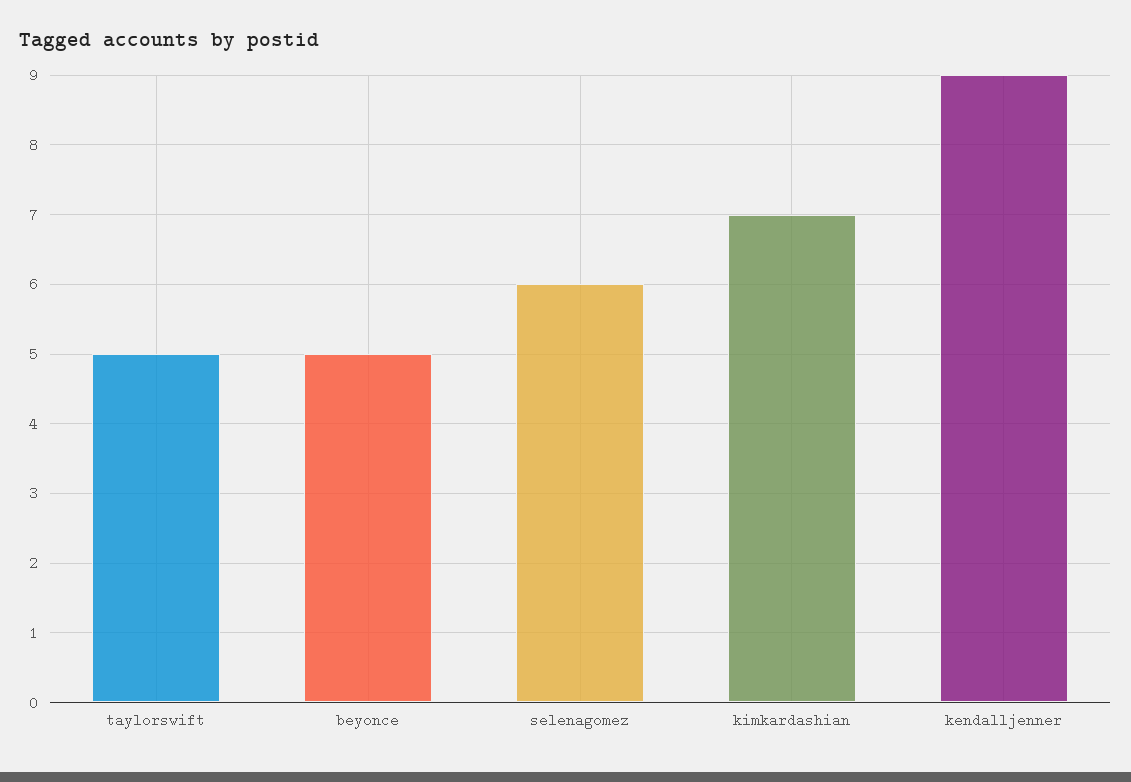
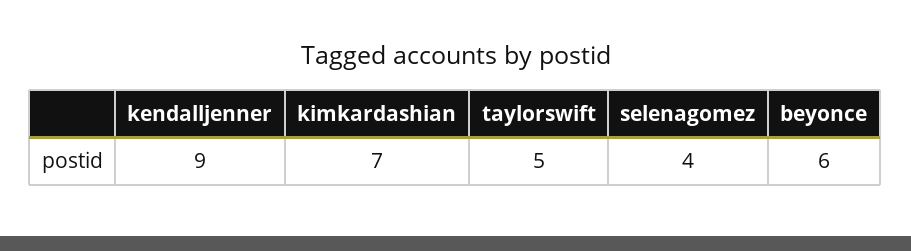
beyonce: 5 -> 6
selenagomez: 6 -> 4

